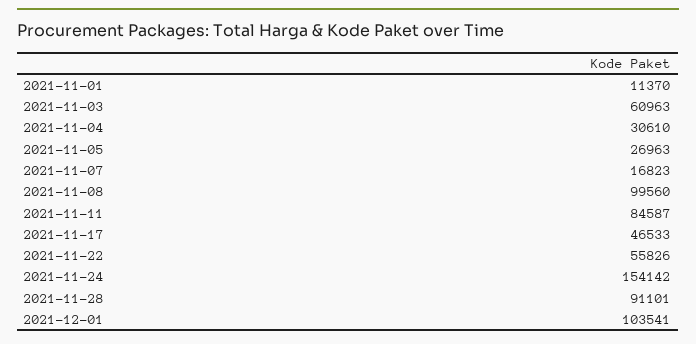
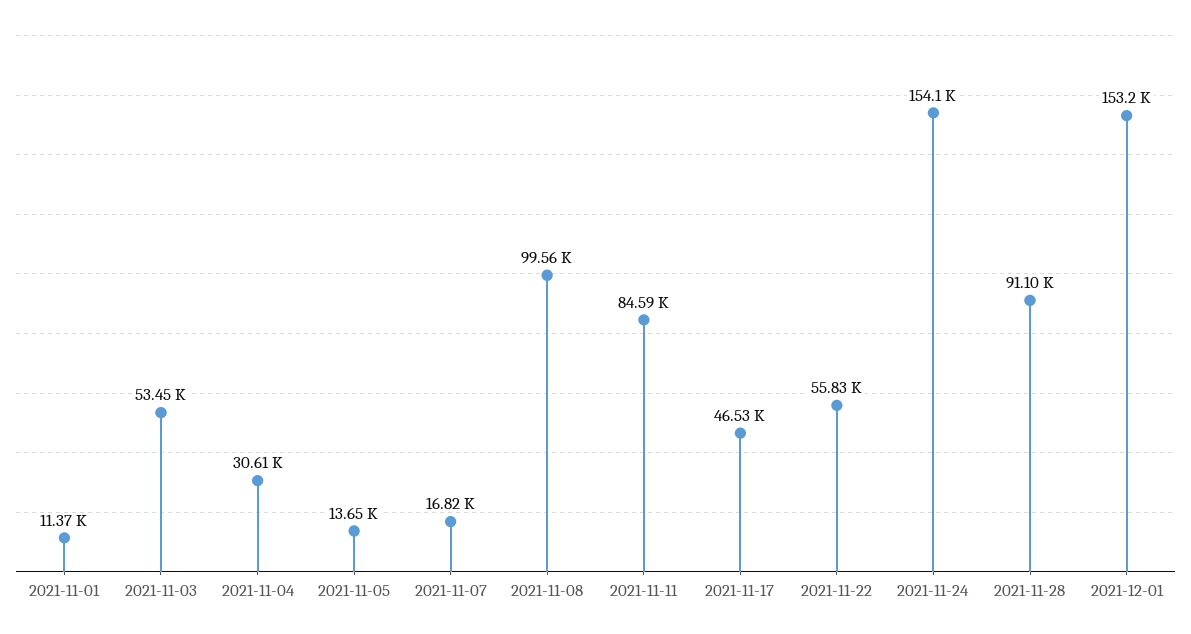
2021-11-03: 60963 -> 53450
2021-11-05: 26963 -> 13650
2021-12-01: 103541 -> 153200

